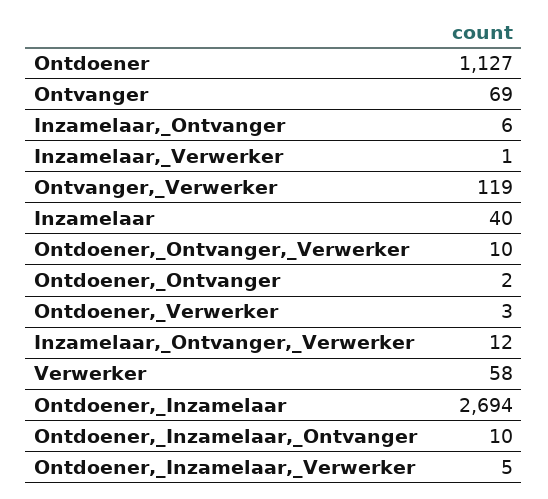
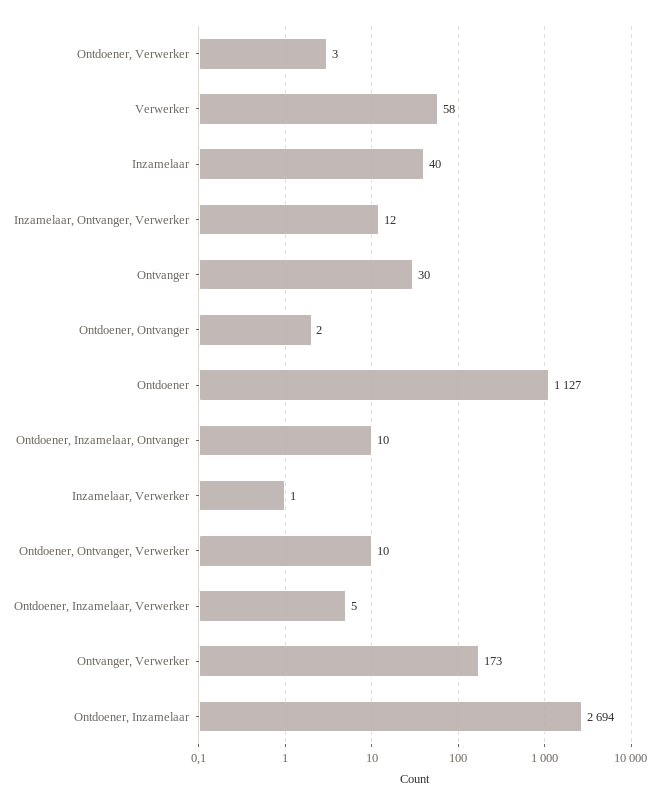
Ontvanger: 69 -> 30
Inzamelaar,_Ontvanger: 6 -> none
Ontvanger,_Verwerker: 119 -> 173

